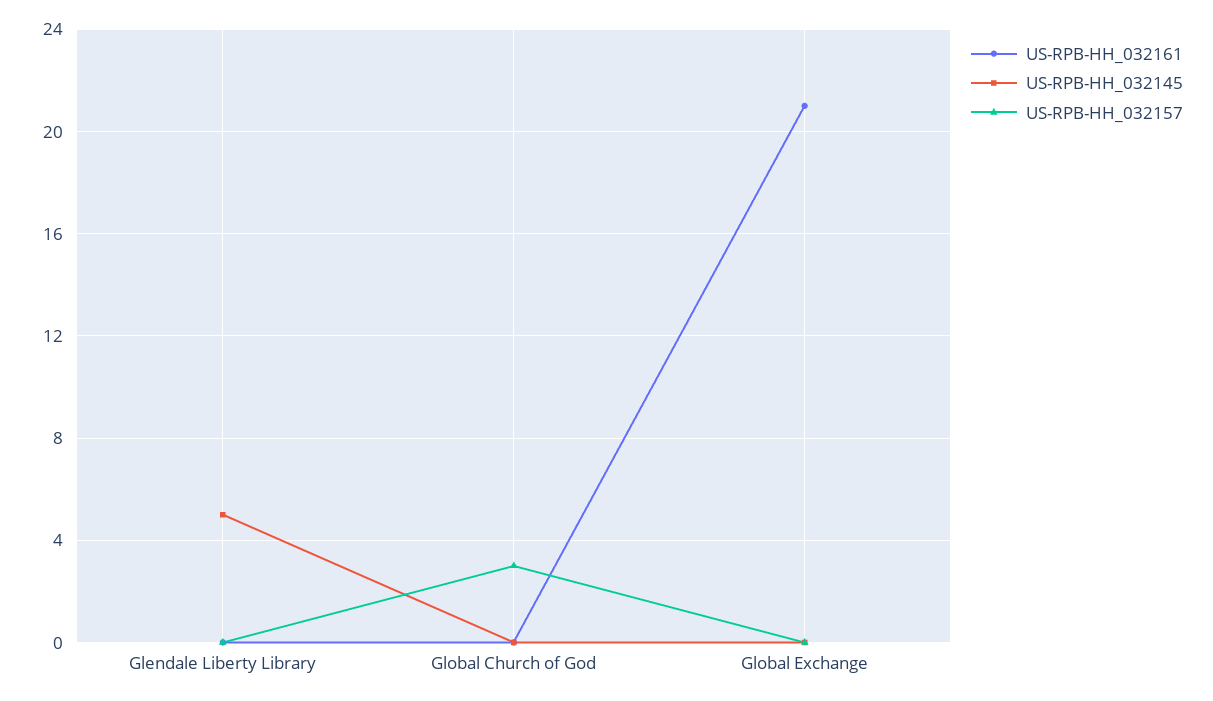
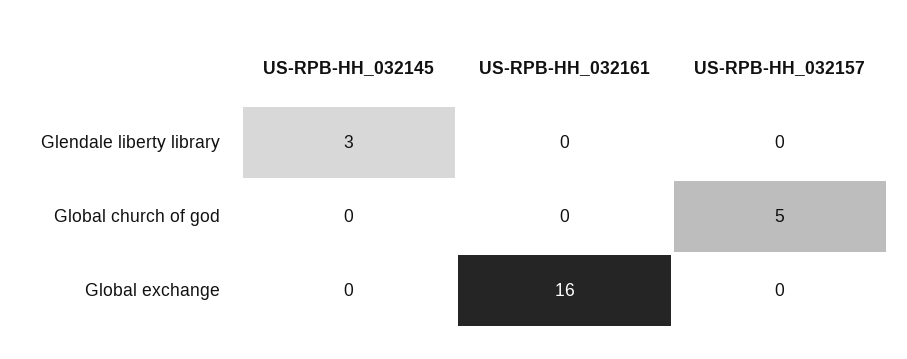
US-RPB-HH_032145, Glendale Liberty Library: 5 -> 3
US-RPB-HH_032157, Global Church of God: 3 -> 5
US-RPB-HH_032161, Global Exchange: 21 -> 16

